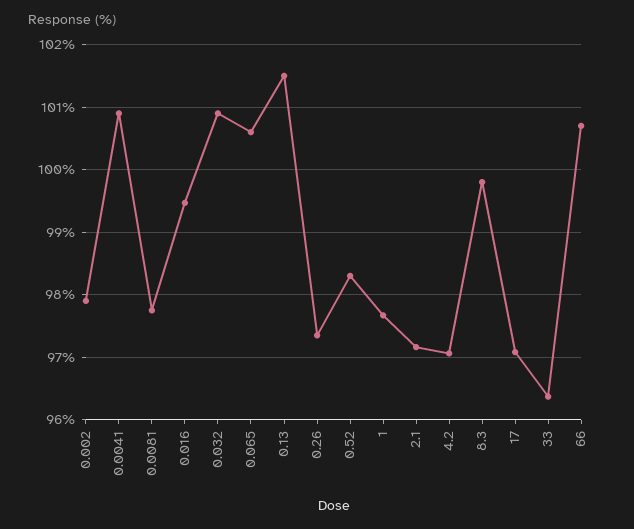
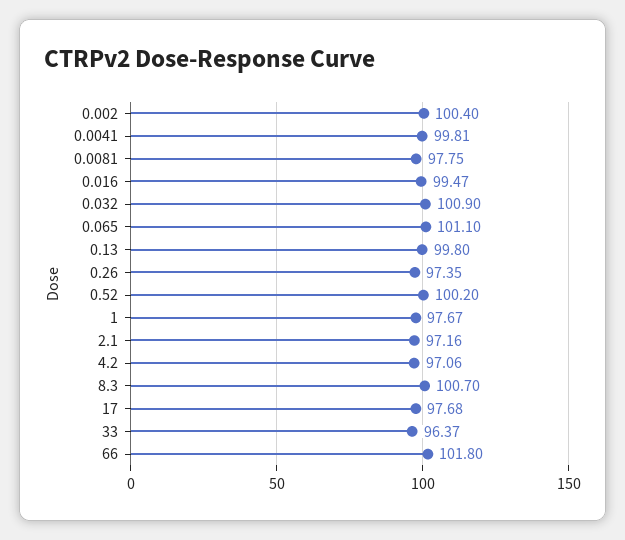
0.002: 97.9 -> 100.4
0.0041: 100.9 -> 99.81
0.065: 100.6 -> 101.1
0.13: 101.5 -> 99.8
0.52: 98.3 -> 100.2
8.3: 99.8 -> 100.7
17: 97.1 -> 97.68
66: 100.7 -> 101.8

